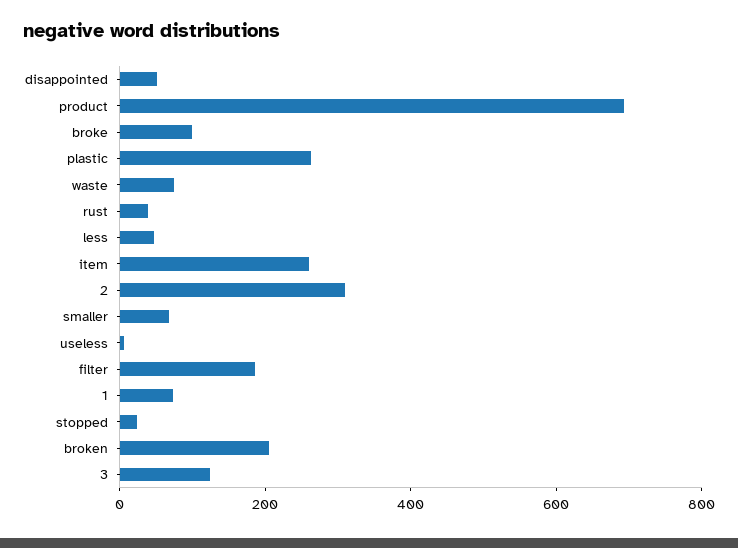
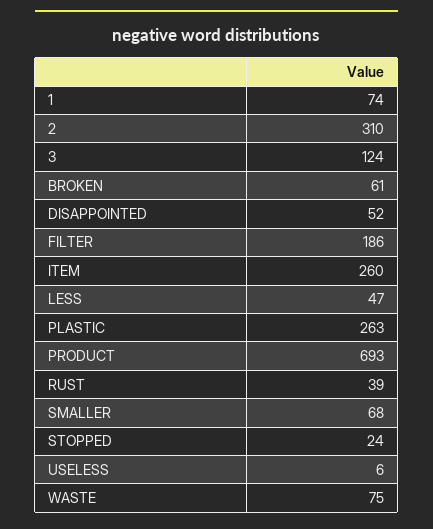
broke: 100 -> none
broken: 200 -> 61

